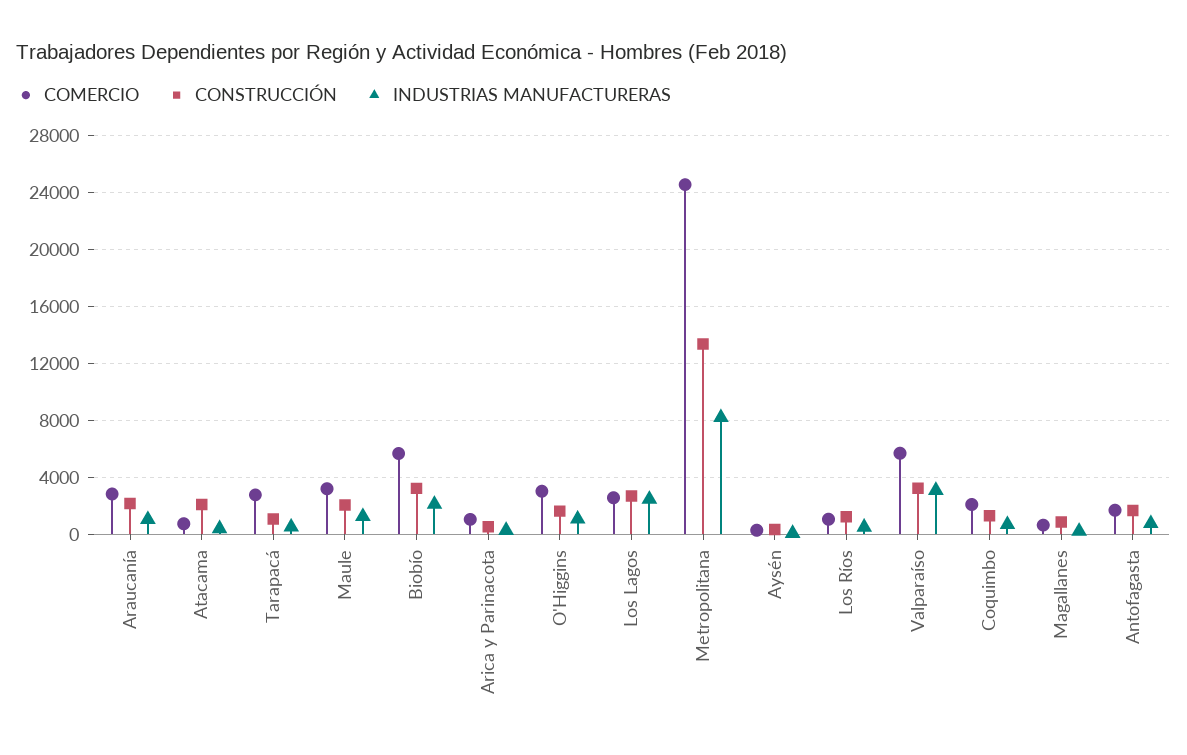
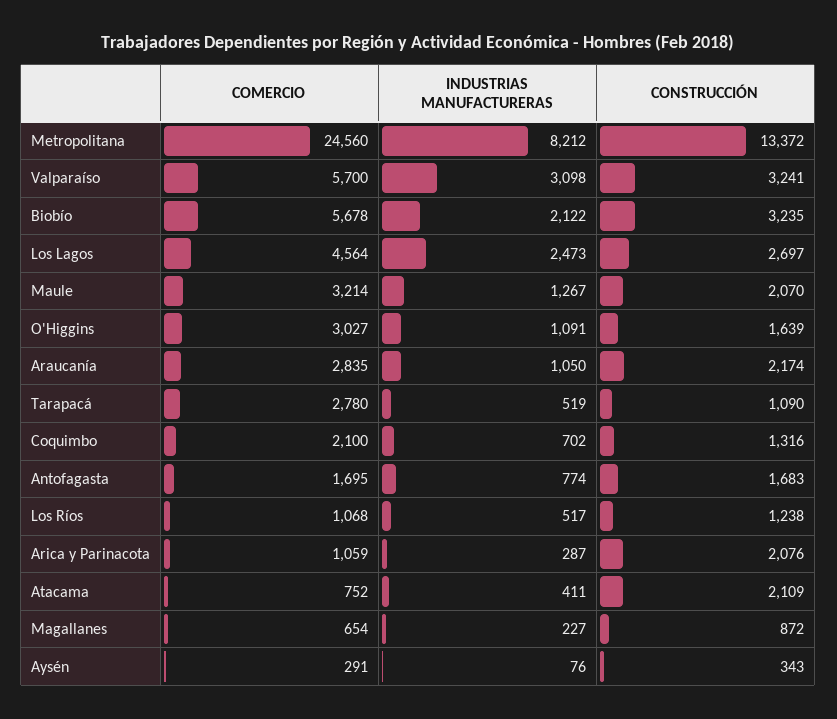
CONSTRUCCIÓN, Arica y Parinacota: 500 -> 2076
COMERCIO, Los Lagos: 2500 -> 4564

